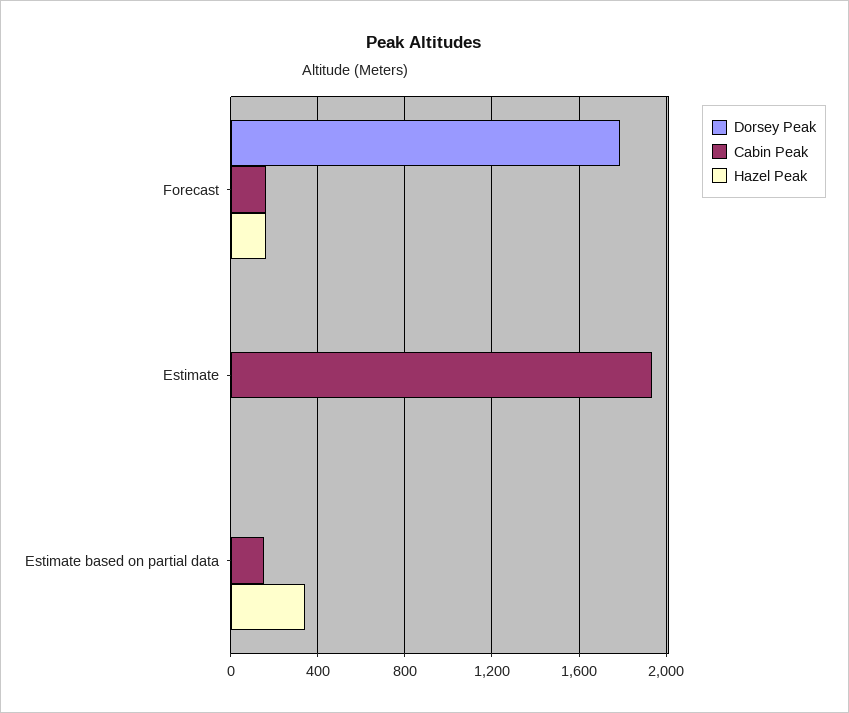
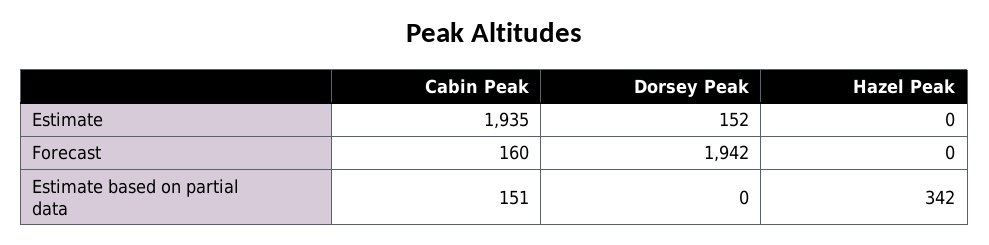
Dorsey Peak, Forecast: 1800 -> 1942
Hazel Peak, Forecast: 150 -> 0
Dorsey Peak, Estimate: 0 -> 152

